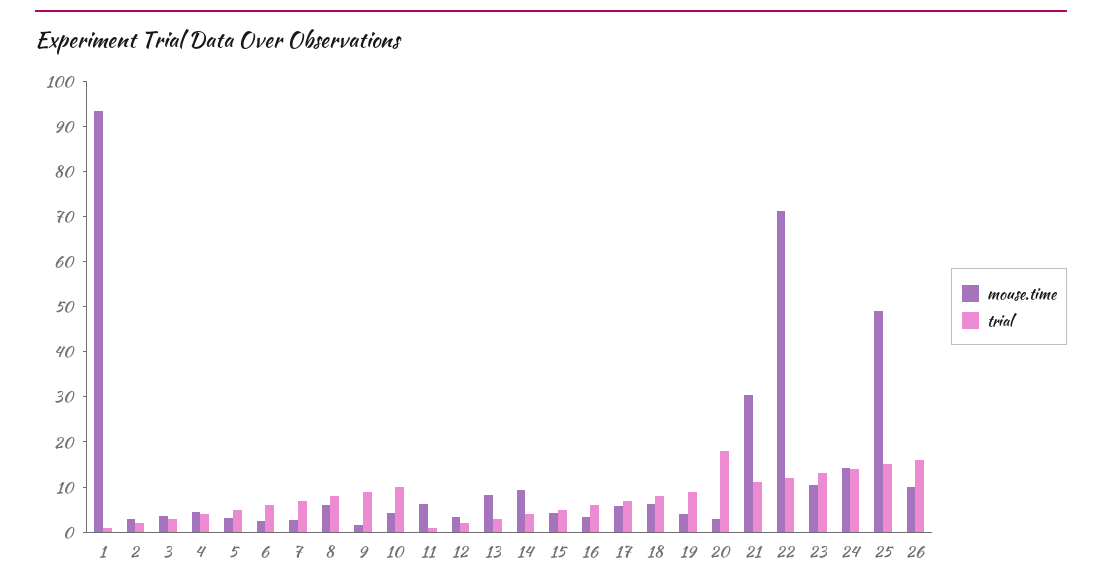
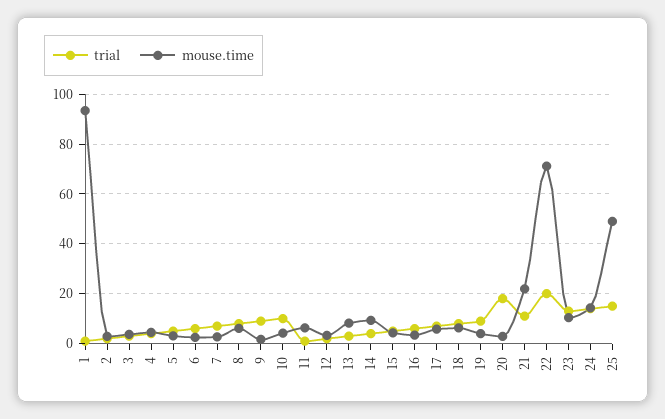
mouse.time, 21: 30 -> 22.5
trial, 22: 12 -> 20
mouse.time, 26: 10 -> none
trial, 26: 16 -> none

